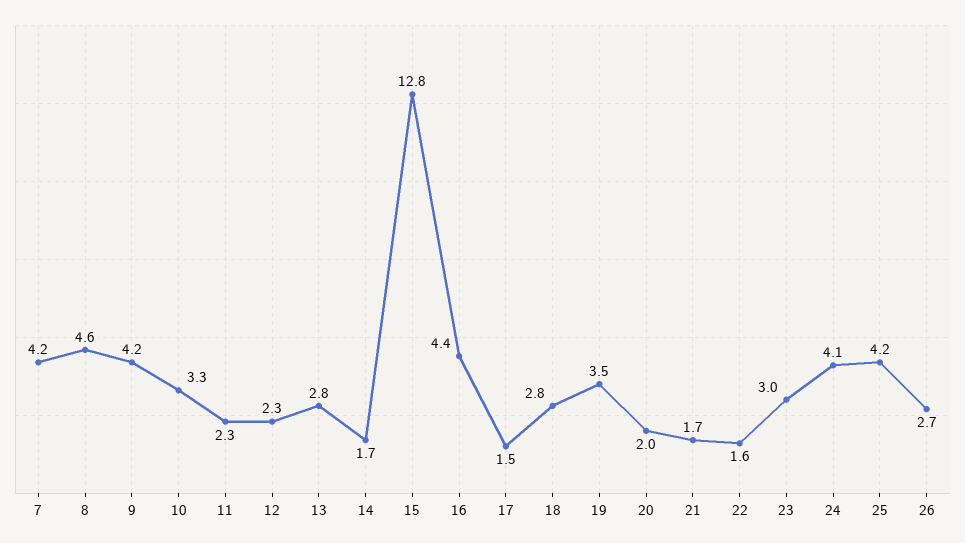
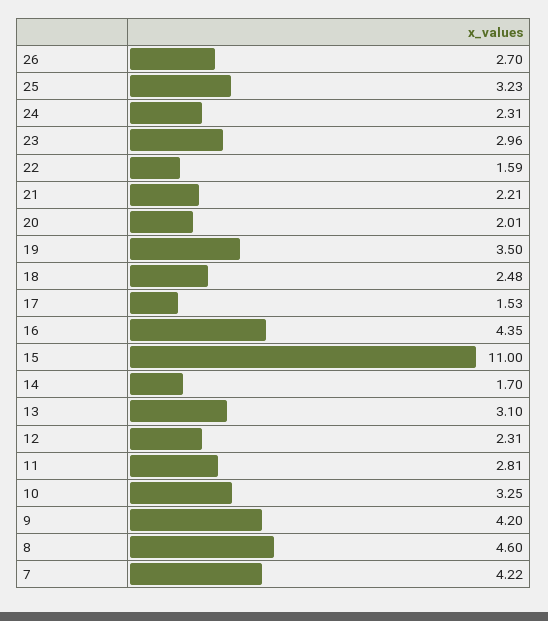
11: 2.3 -> 2.81
13: 2.8 -> 3.1
15: 12.8 -> 11
18: 2.8 -> 2.48
21: 1.7 -> 2.21
24: 4.1 -> 2.31
25: 4.2 -> 3.23

